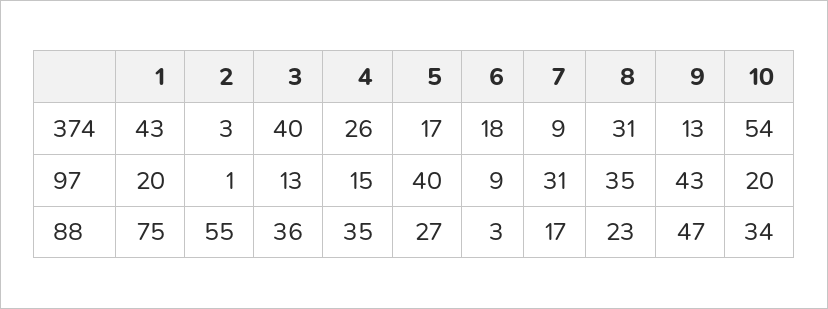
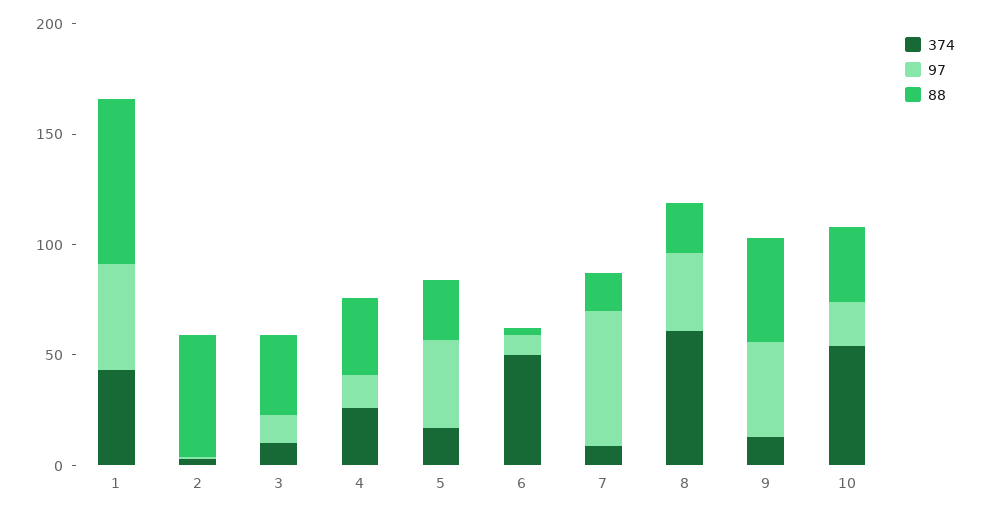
374, 3: 40 -> 10
374, 6: 18 -> 50
374, 8: 31 -> 60
97, 1: 20 -> 50
97, 7: 31 -> 60

